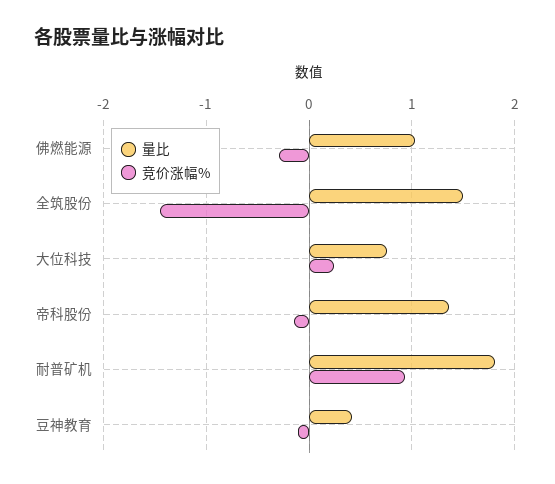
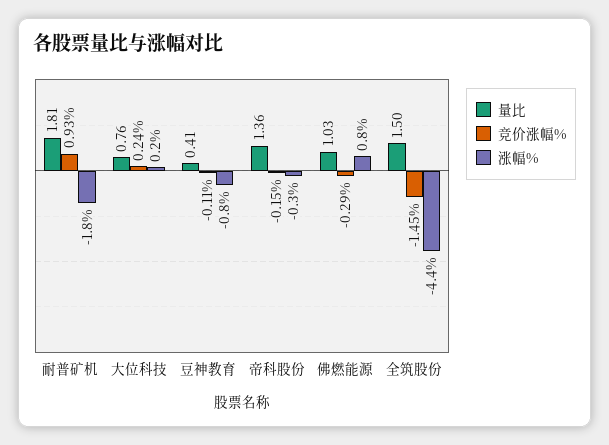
涨幅%, 耐普矿机: none -> -1.8
涨幅%, 大位科技: none -> 0.2
涨幅%, 豆神教育: none -> -0.8
涨幅%, 帝科股份: none -> -0.3
涨幅%, 佛燃能源: none -> 0.8
涨幅%, 全筑股份: none -> -4.4

